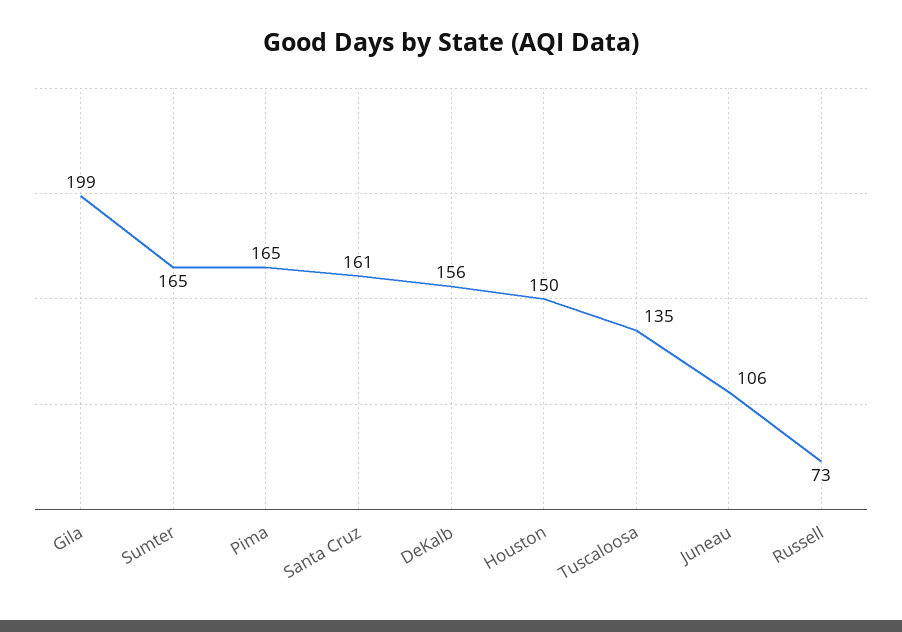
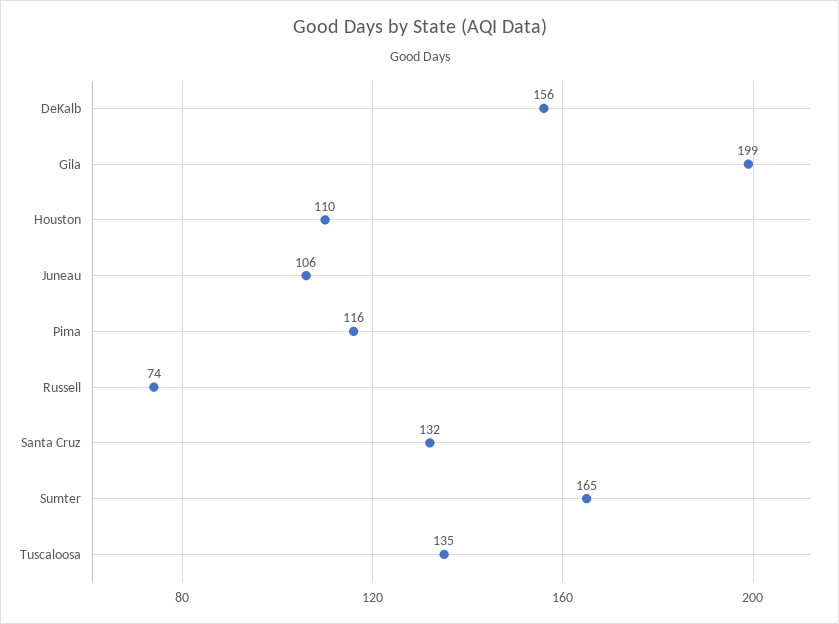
Pima: 165 -> 116
Santa Cruz: 161 -> 132
Houston: 150 -> 110
Russell: 73 -> 74

